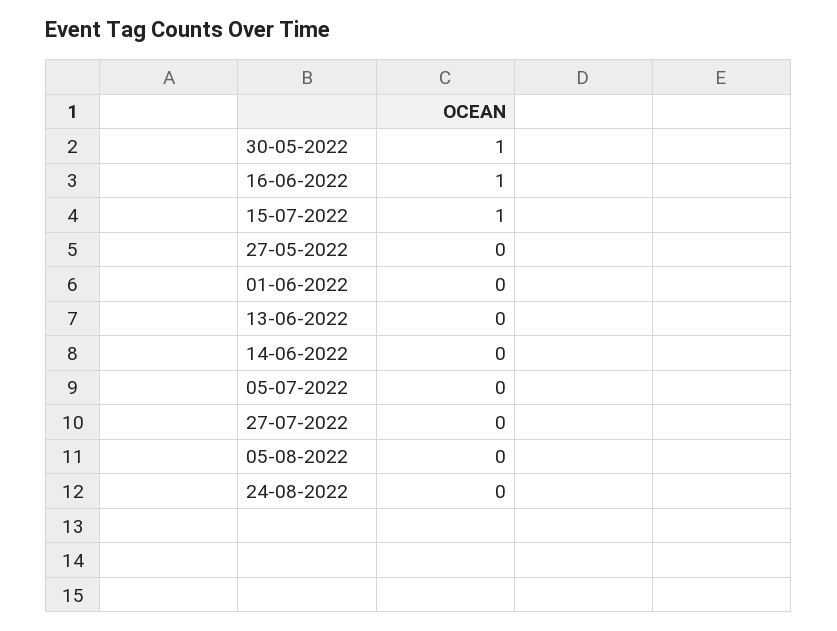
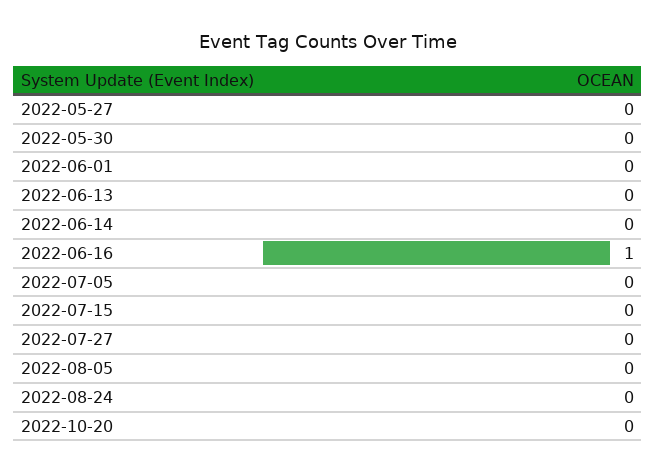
30-05-2022: 1 -> 0
15-07-2022: 1 -> 0
2022-10-20: none -> 0

